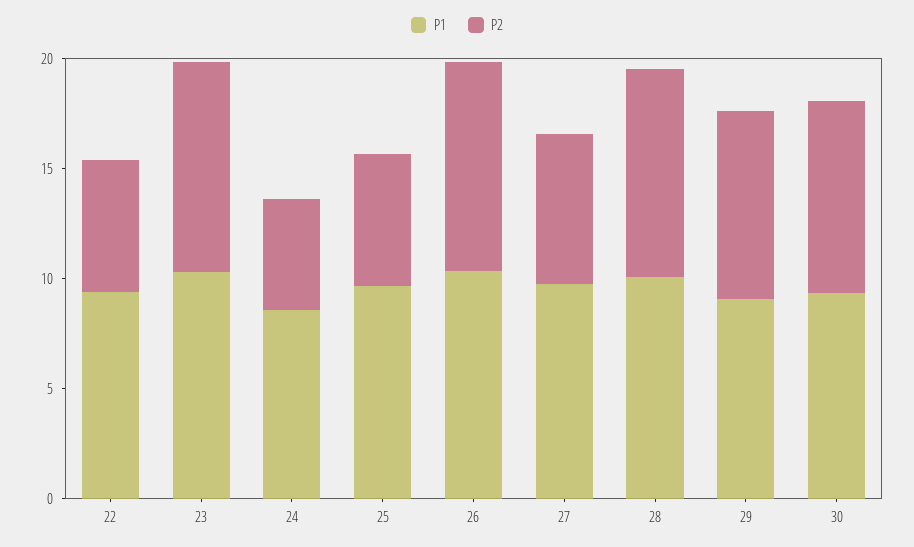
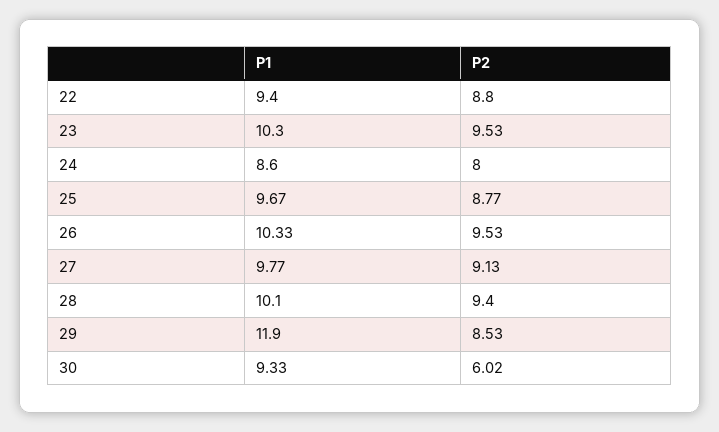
P2, 22: 6 -> 8.8
P2, 24: 5 -> 8
P2, 25: 6 -> 8.77
P2, 27: 7 -> 9.13
P1, 29: 9 -> 11.9
P2, 30: 9 -> 6.02

